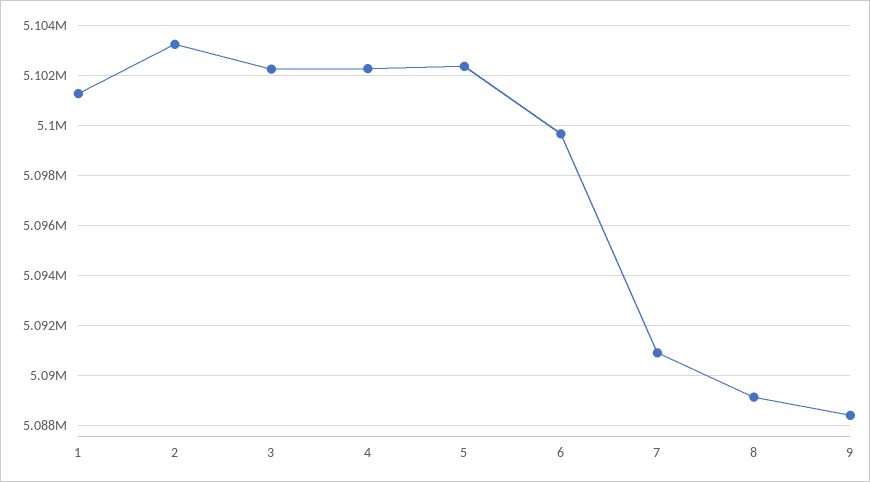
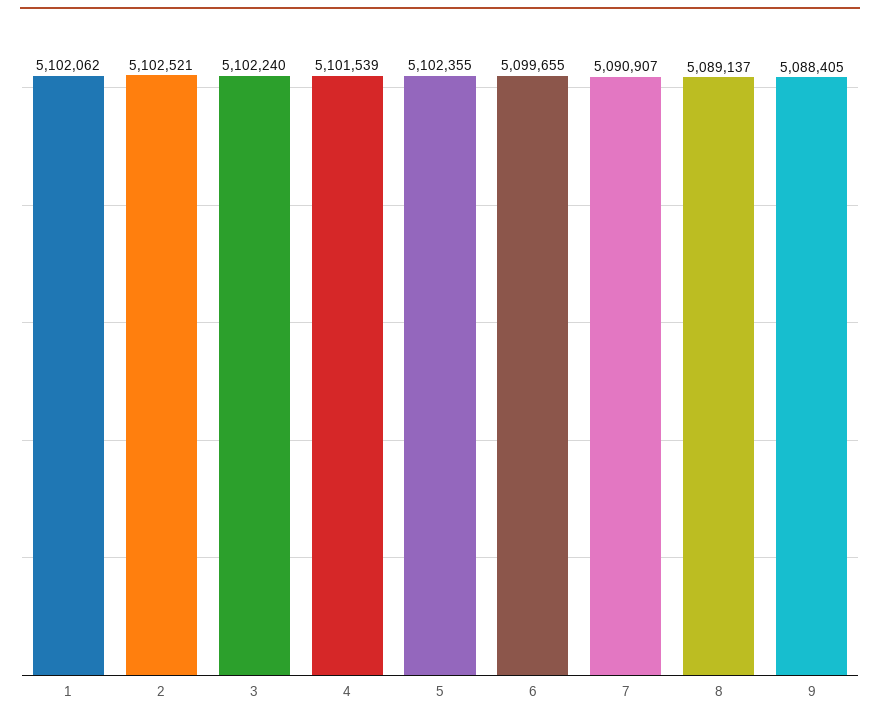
1: 5101250 -> 5102062
2: 5103250 -> 5102521
4: 5102250 -> 5101539

